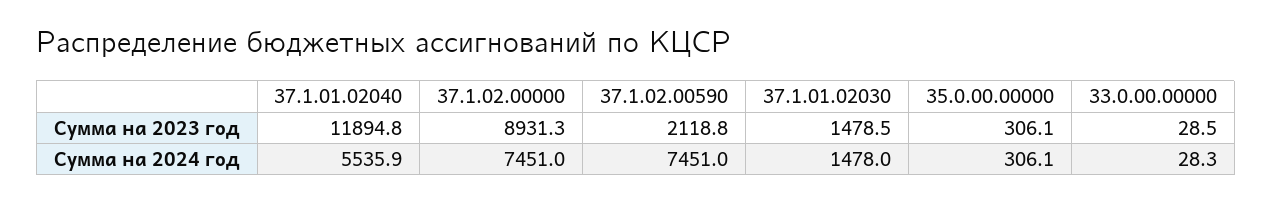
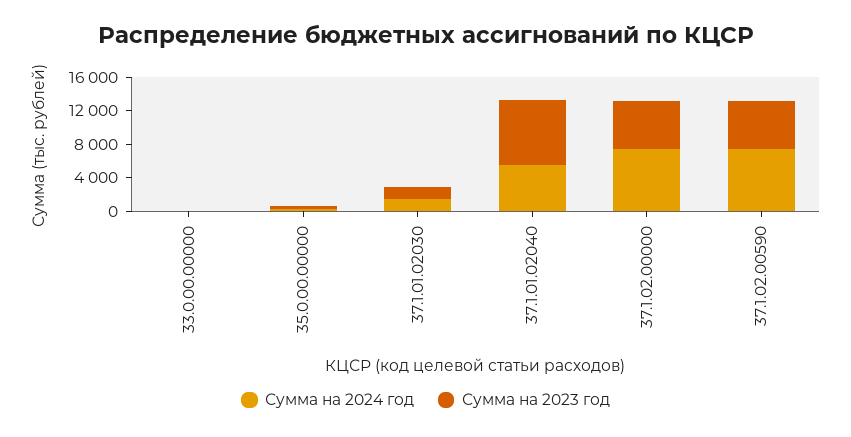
Сумма на 2023 год, 37.1.01.02040: 11894.8 -> 8000
Сумма на 2023 год, 37.1.02.00000: 8931.3 -> 6000
Сумма на 2023 год, 37.1.02.00590: 2118.8 -> 6000

